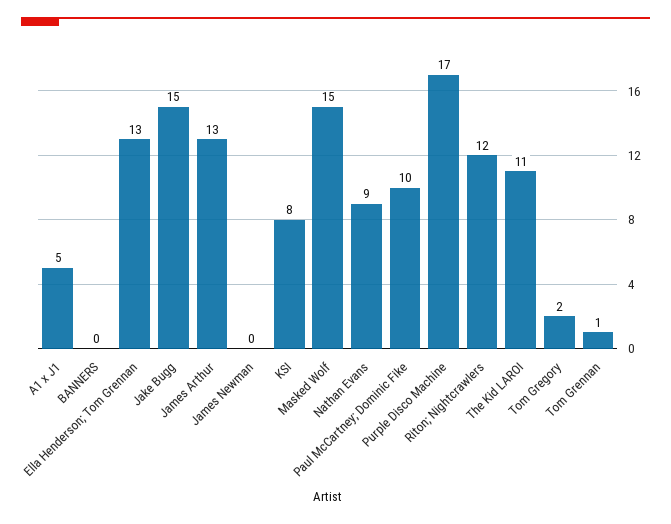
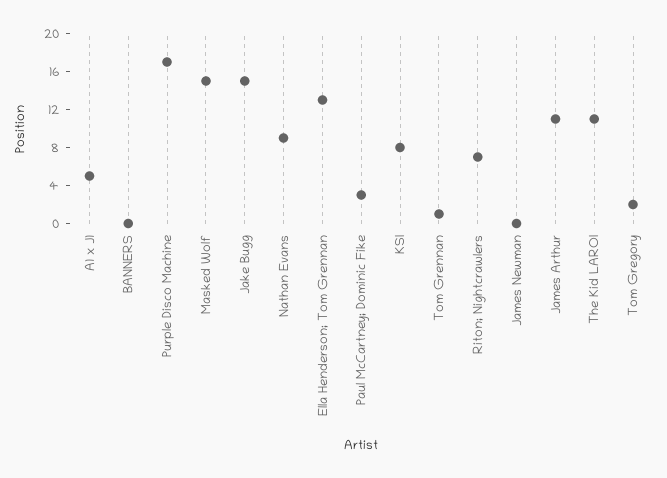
James Arthur: 13 -> 11
Paul McCartney; Dominic Fike: 10 -> 3
Riton; Nightcrawlers: 12 -> 7

